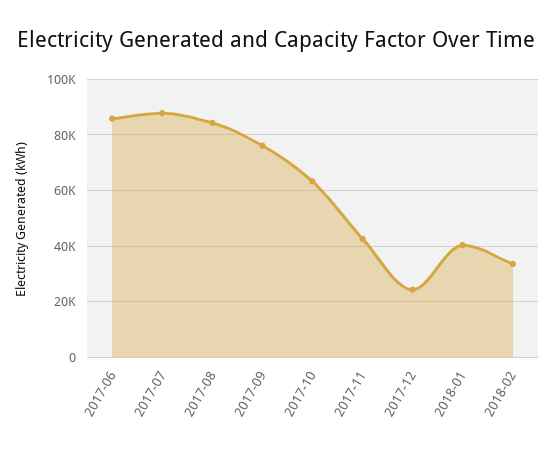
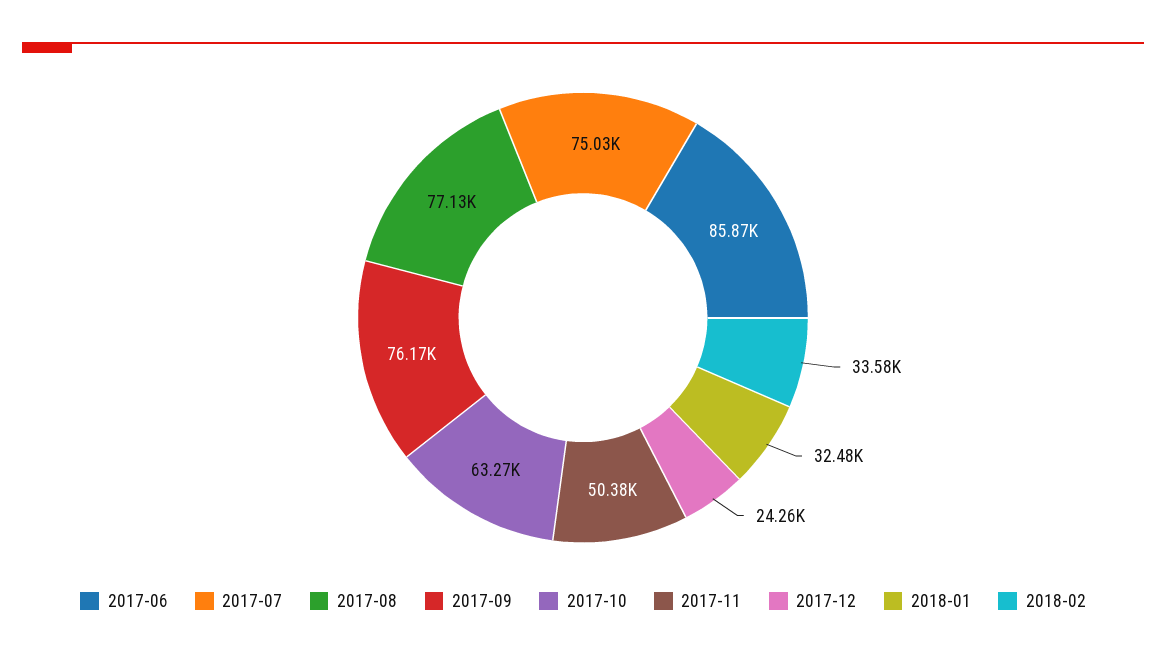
2017-07: 87500 -> 75030
2017-08: 85000 -> 77130
2017-11: 42500 -> 50380
2018-01: 40000 -> 32480

